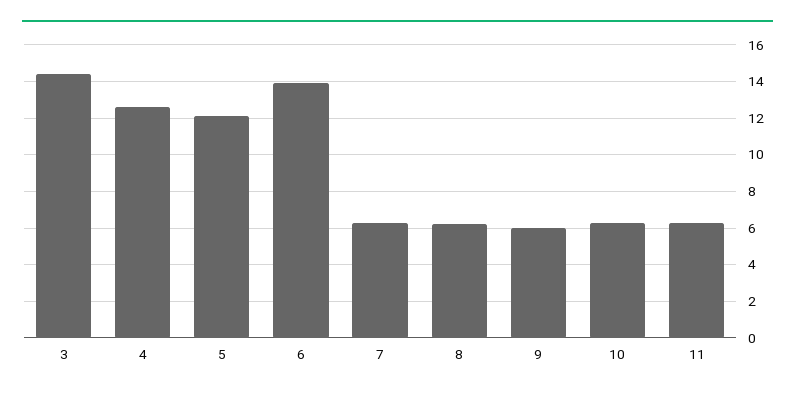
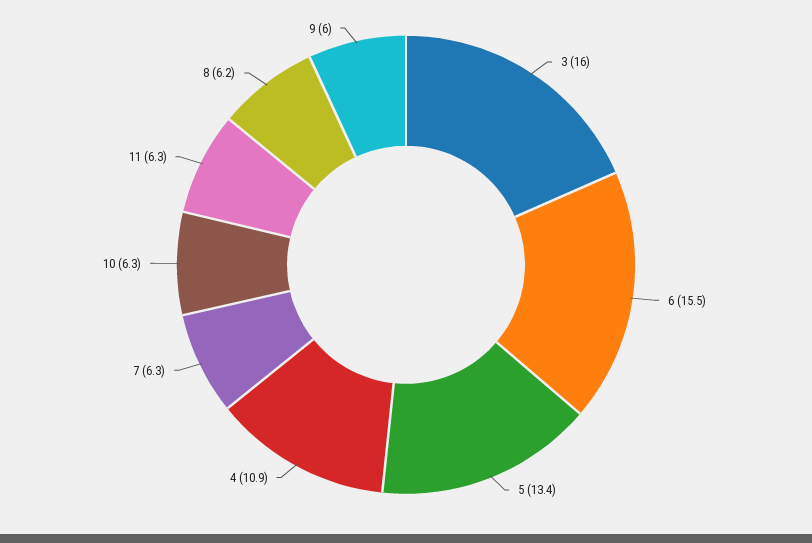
3: 14.5 -> 16
4: 12.5 -> 10.9
5: 12 -> 13.4
6: 14 -> 15.5

